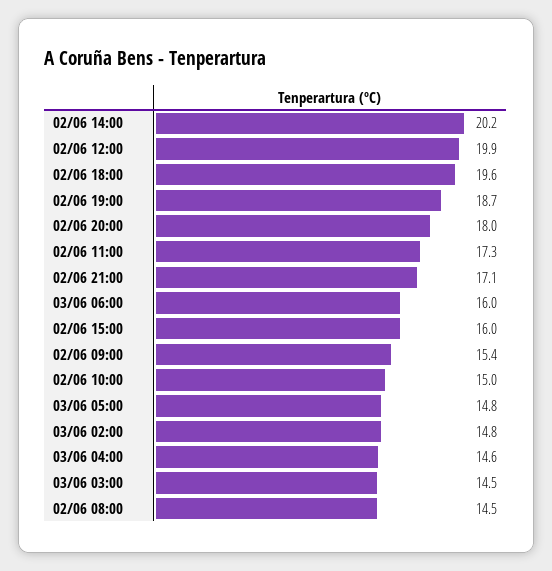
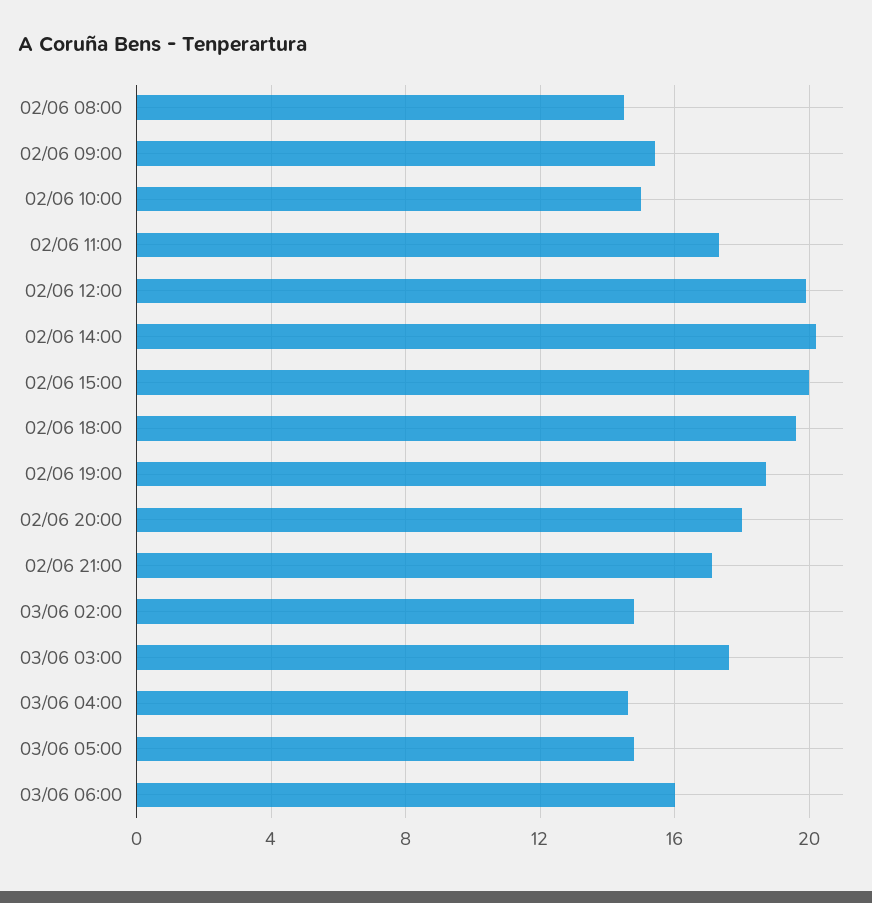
02/06 15:00: 16 -> 20
03/06 03:00: 14.5 -> 17.5

